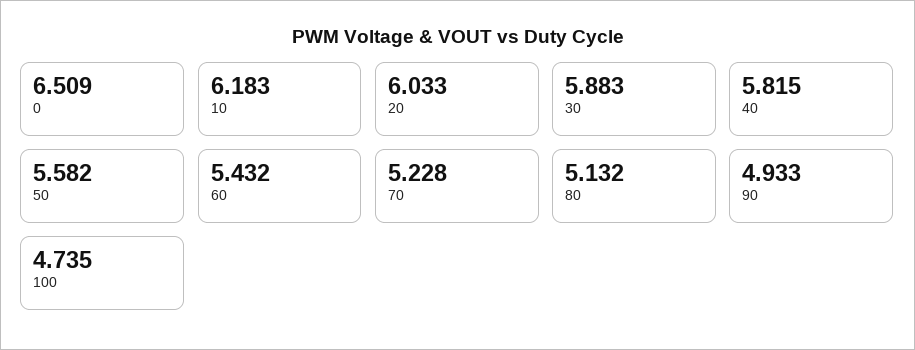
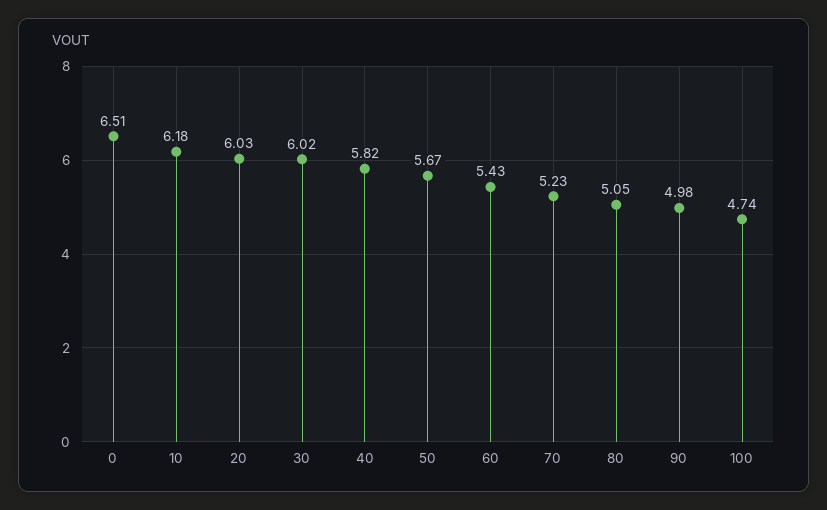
30: 5.883 -> 6.02
50: 5.582 -> 5.67
80: 5.132 -> 5.05
90: 4.933 -> 4.98

